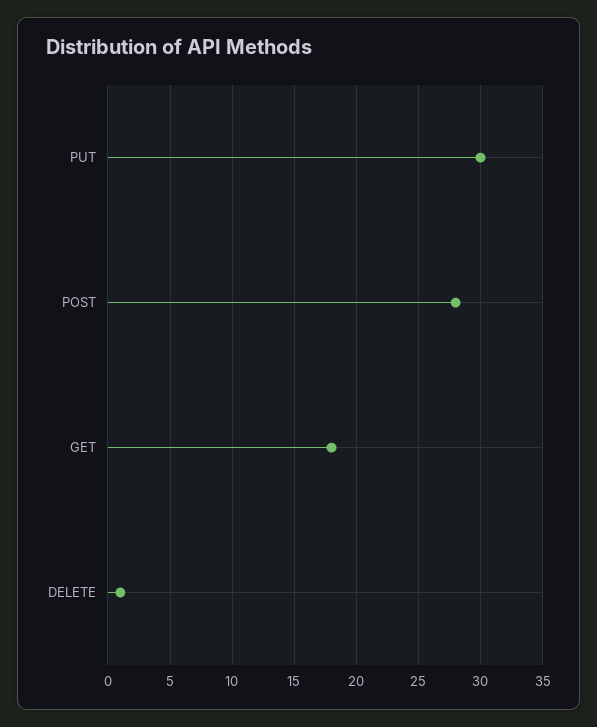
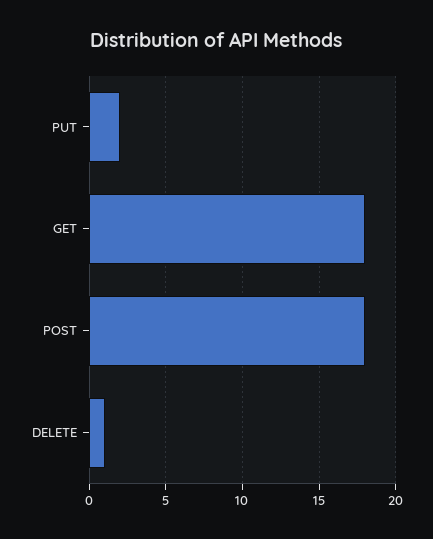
PUT: 30 -> 2
POST: 28 -> 18

